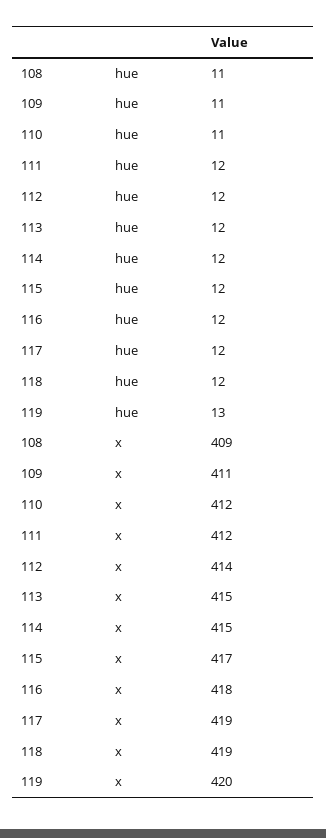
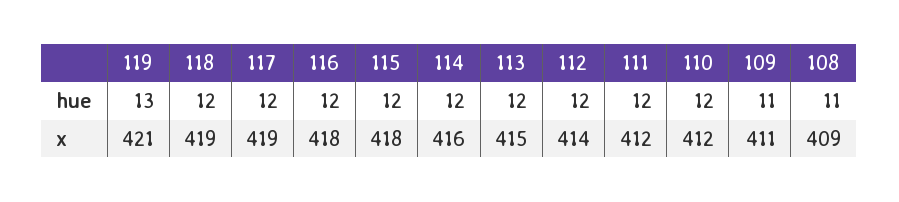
110, hue: 11 -> 12
114, x: 415 -> 416
115, x: 417 -> 418
119, x: 420 -> 421

